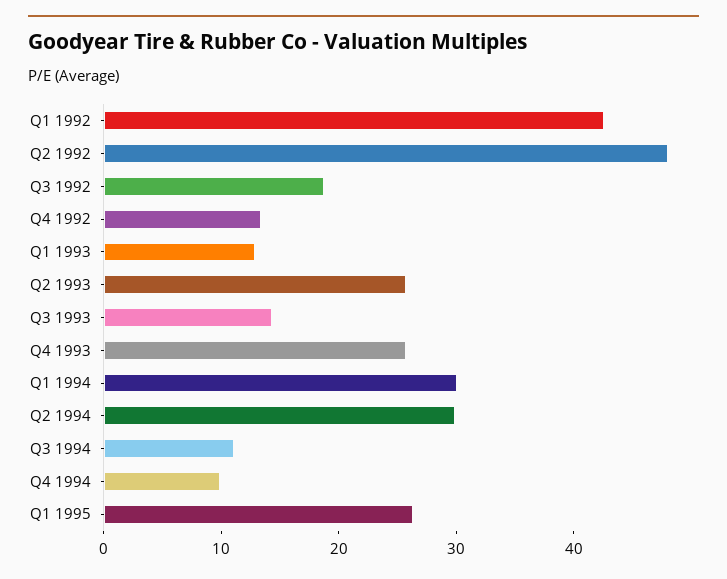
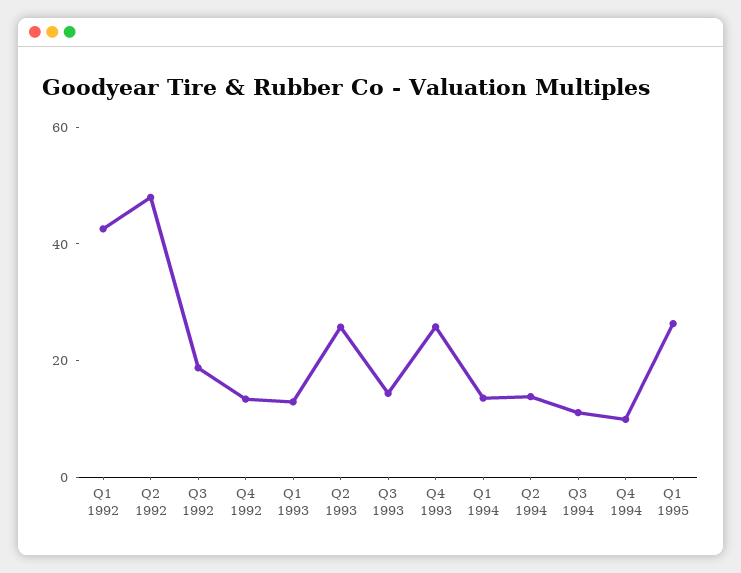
Q1 1994: 30 -> 15
Q2 1994: 30 -> 15

